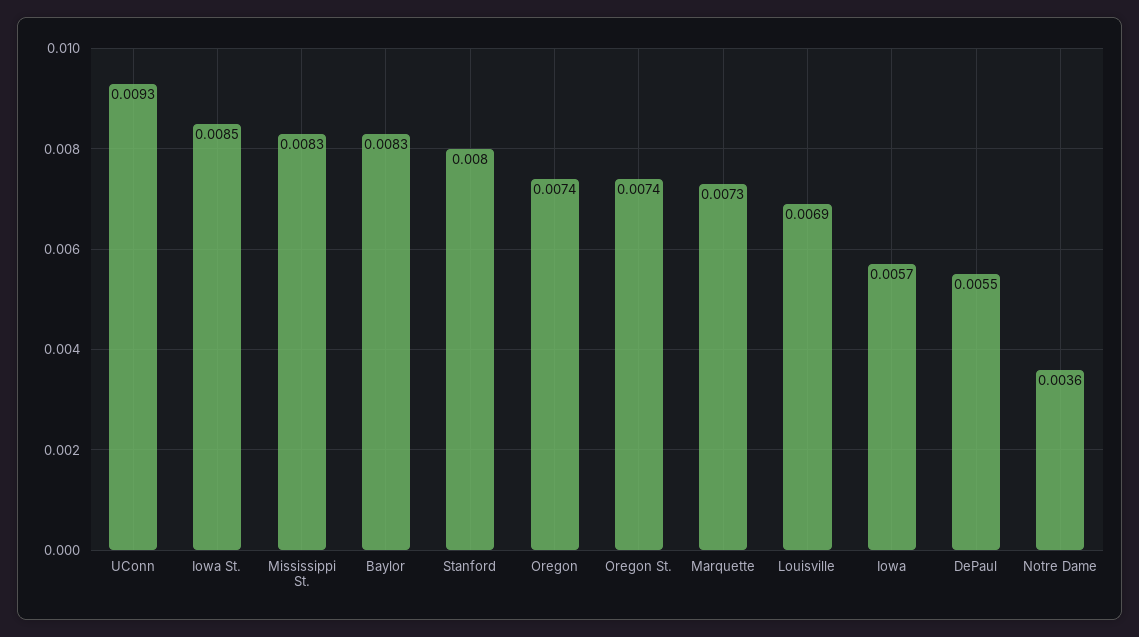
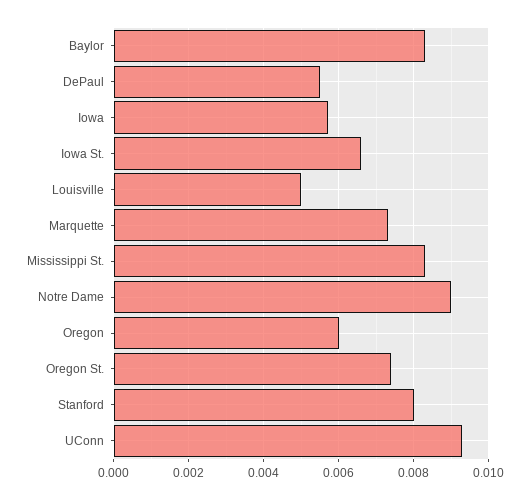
Iowa St.: 0.0085 -> 0.0065
Oregon: 0.0074 -> 0.006
Louisville: 0.0069 -> 0.005
Notre Dame: 0.0036 -> 0.009

